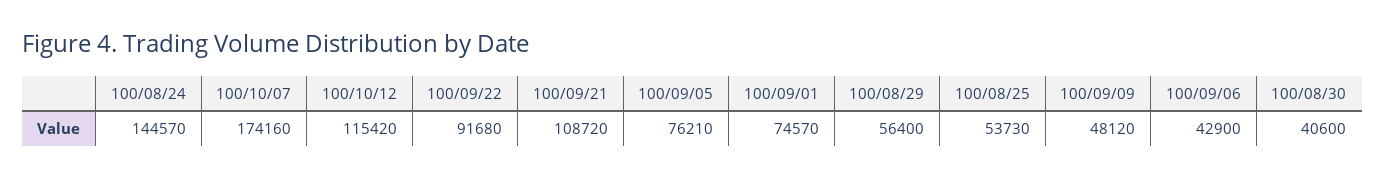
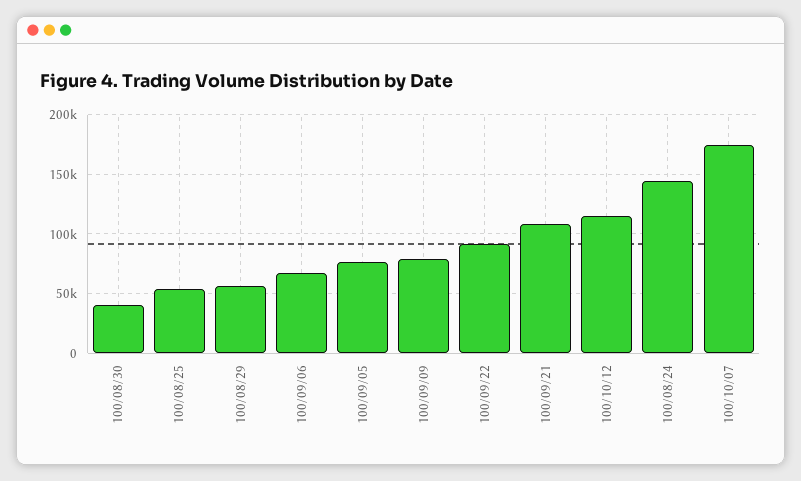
100/09/01: 74570 -> none
100/09/09: 48120 -> 80000
100/09/06: 42900 -> 70000

